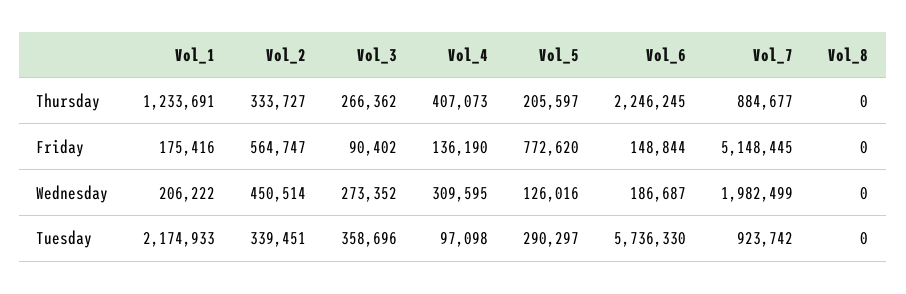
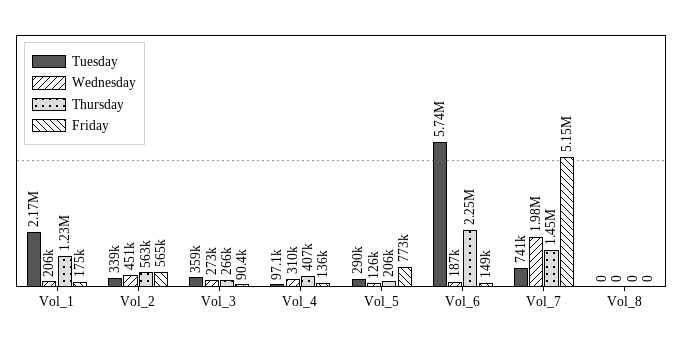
Thursday, Vol_2: 333727 -> 563000
Thursday, Vol_7: 884677 -> 1450000
Tuesday, Vol_7: 923742 -> 741000

